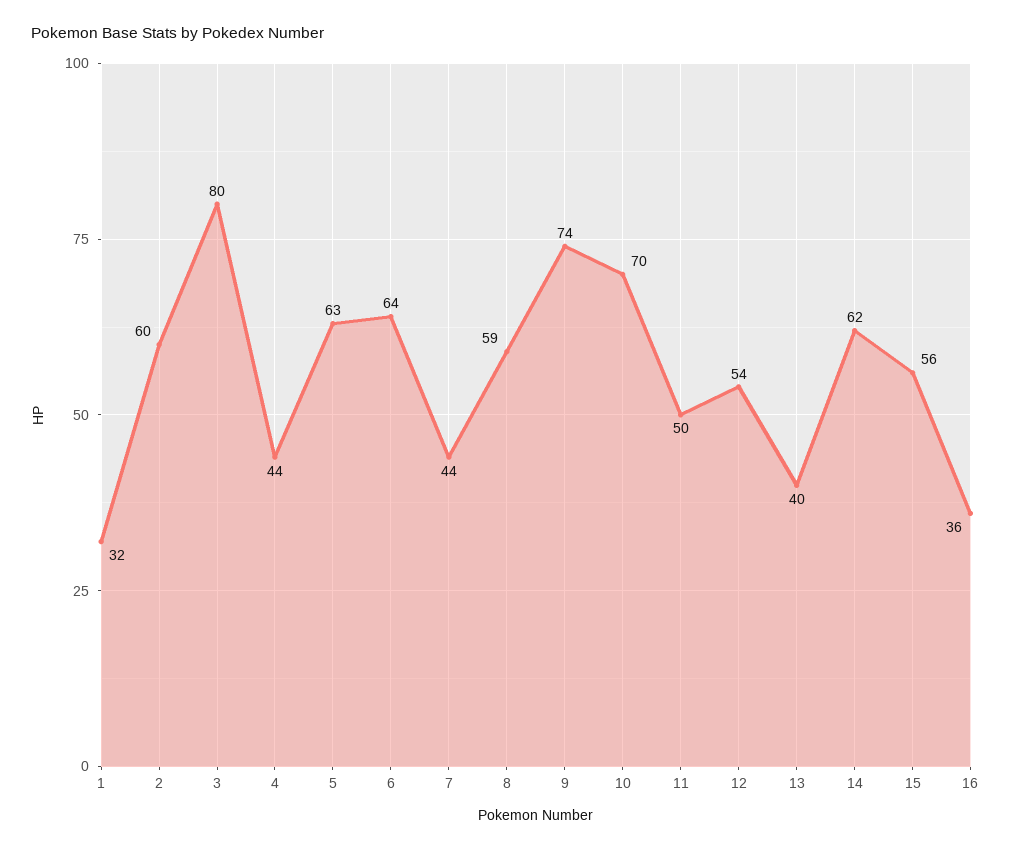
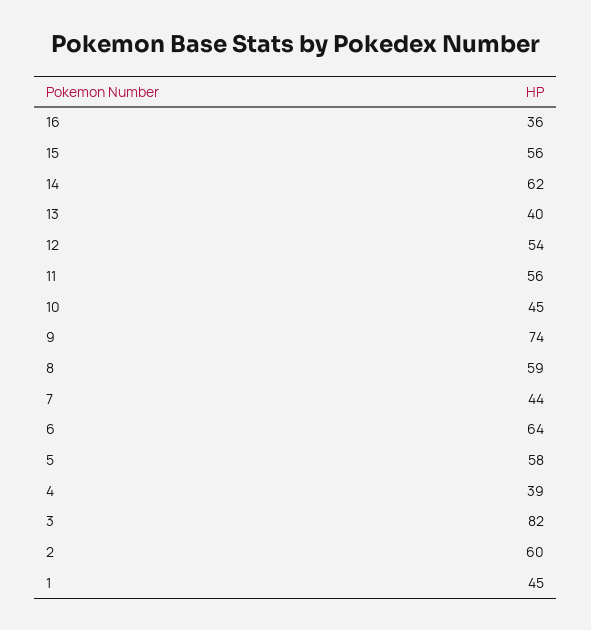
1: 32 -> 45
3: 80 -> 82
4: 44 -> 39
5: 63 -> 58
10: 70 -> 45
11: 50 -> 56

